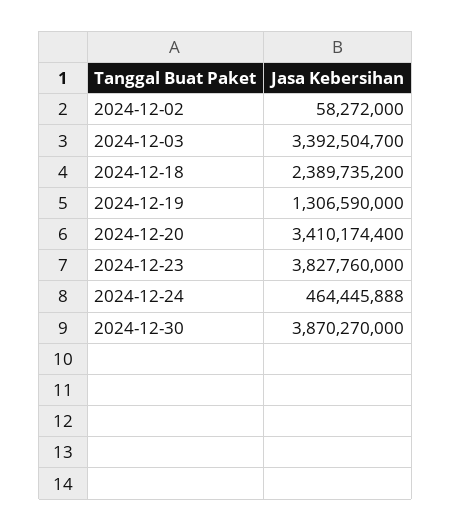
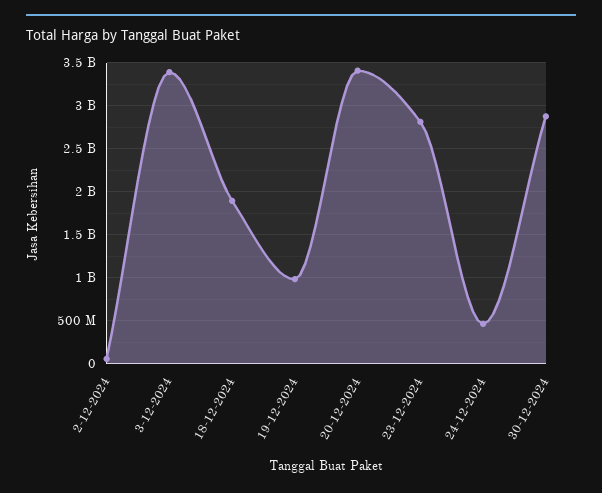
2024-12-18: 2389735200 -> 1900000000
2024-12-19: 1306590000 -> 1000000000
2024-12-23: 3827760000 -> 2800000000
2024-12-30: 3870270000 -> 2900000000

